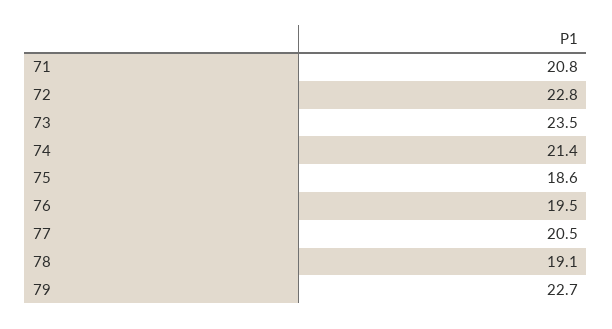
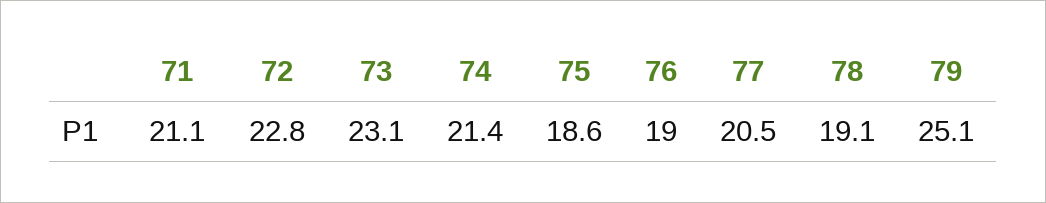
71: 20.8 -> 21.1
73: 23.5 -> 23.1
76: 19.5 -> 19
79: 22.7 -> 25.1

